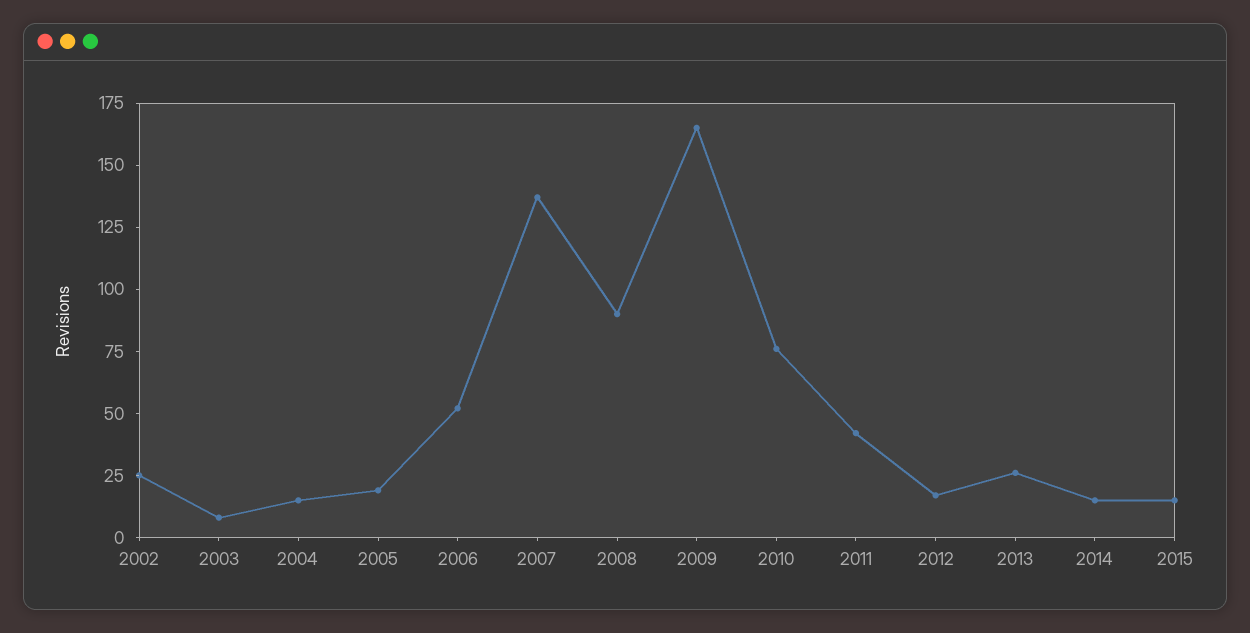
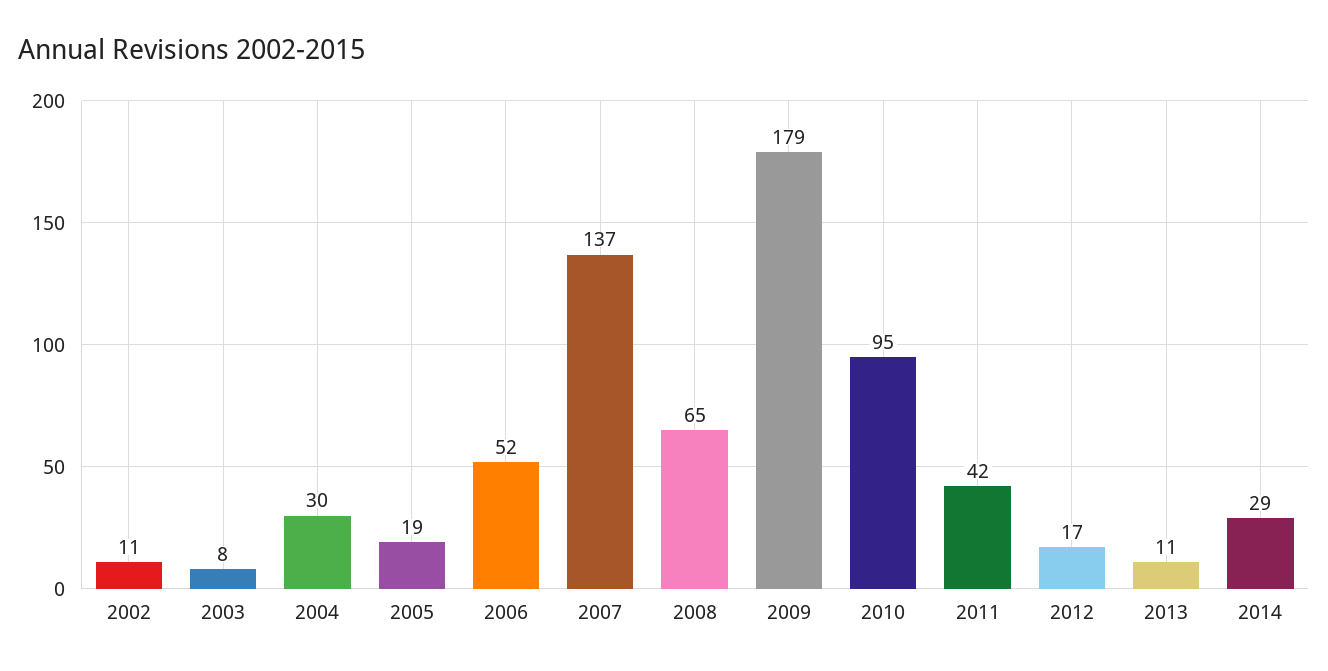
2002: 25 -> 11
2004: 15 -> 30
2008: 90 -> 65
2009: 165 -> 179
2010: 75 -> 95
2013: 25 -> 11
2014: 15 -> 29
2015: 15 -> none

